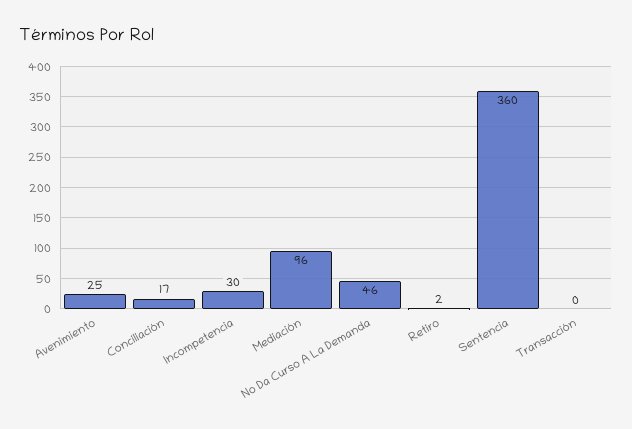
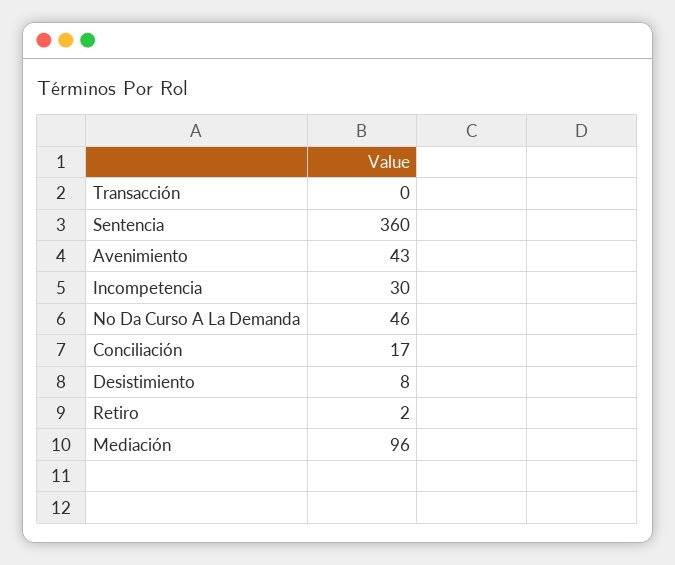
Avenimiento: 25 -> 43
Desistimiento: none -> 8

